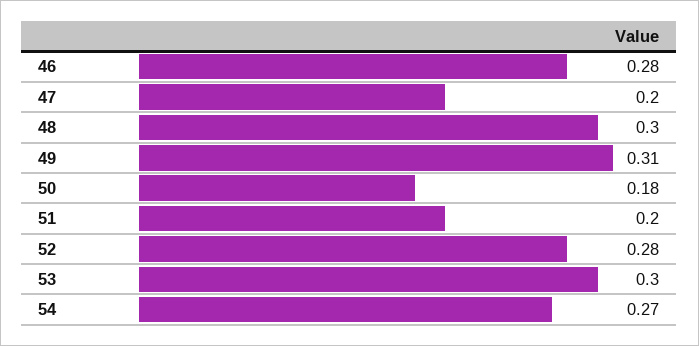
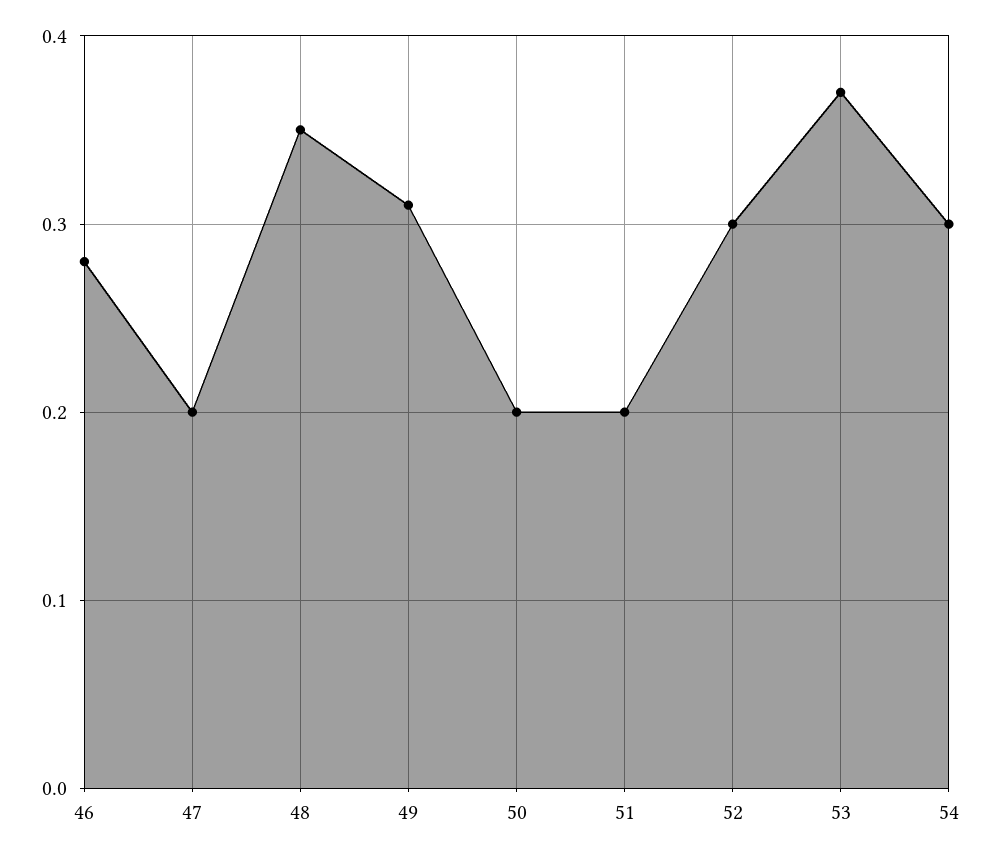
48: 0.3 -> 0.35
50: 0.18 -> 0.2
52: 0.28 -> 0.3
53: 0.3 -> 0.37
54: 0.27 -> 0.3

